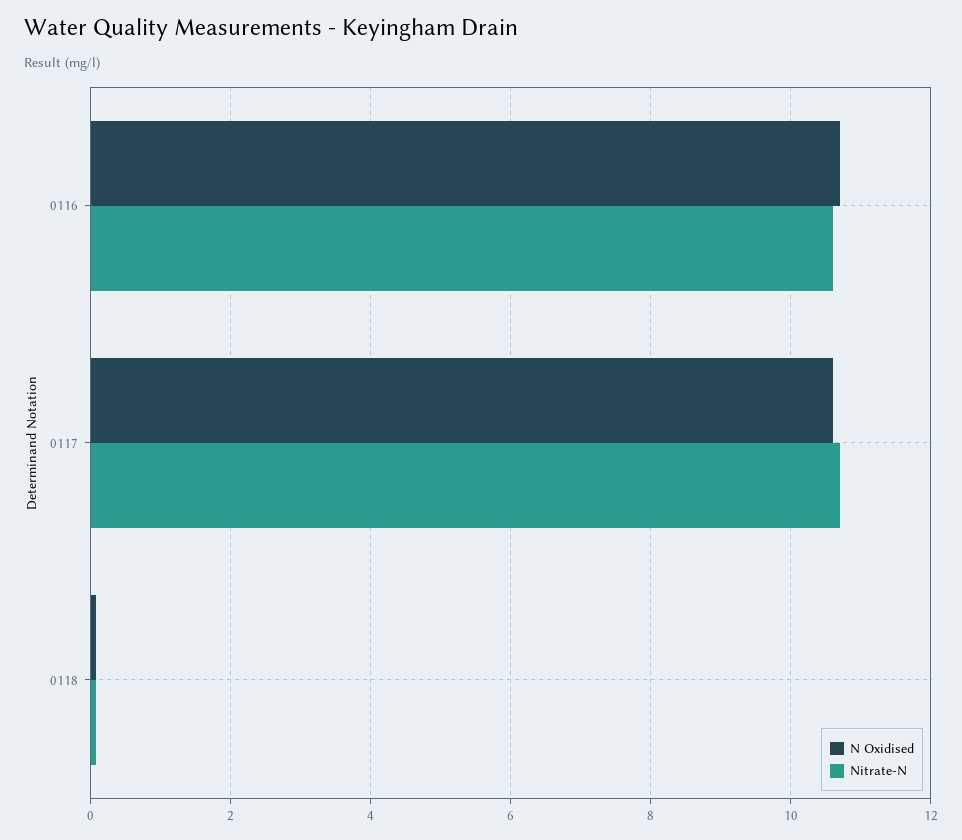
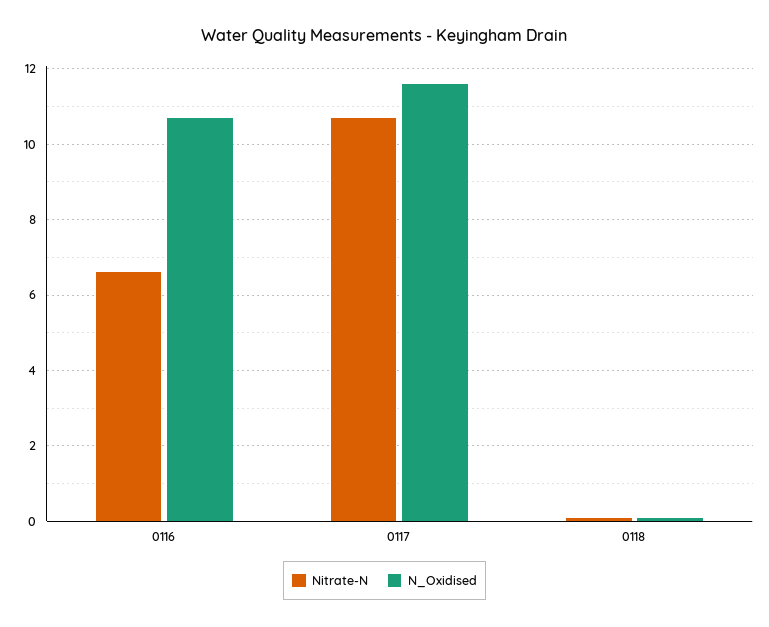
Nitrate-N, 0116: 10.6 -> 6.6
N Oxidised, 0117: 10.6 -> 11.6

